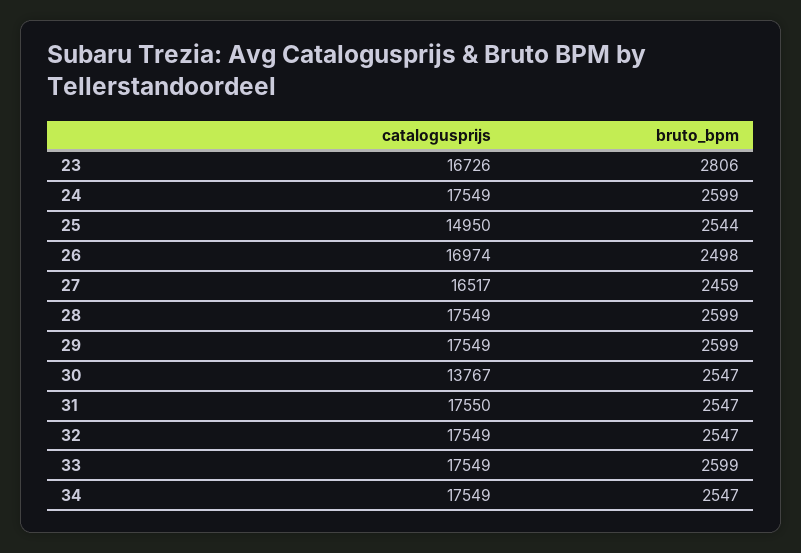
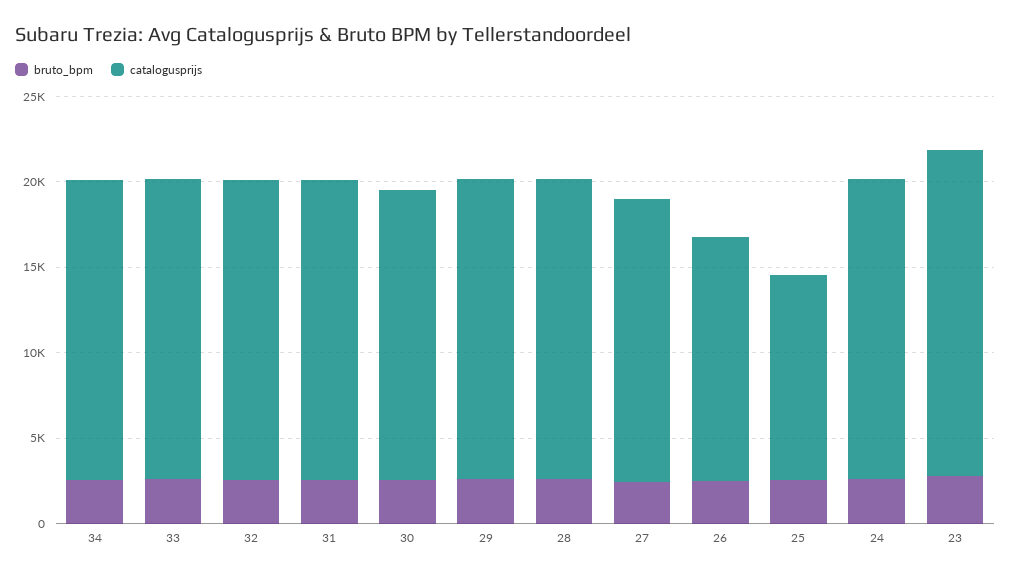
catalogusprijs, 23: 16726 -> 19000
catalogusprijs, 25: 14950 -> 12000
catalogusprijs, 26: 16974 -> 14000
catalogusprijs, 30: 13767 -> 17000

